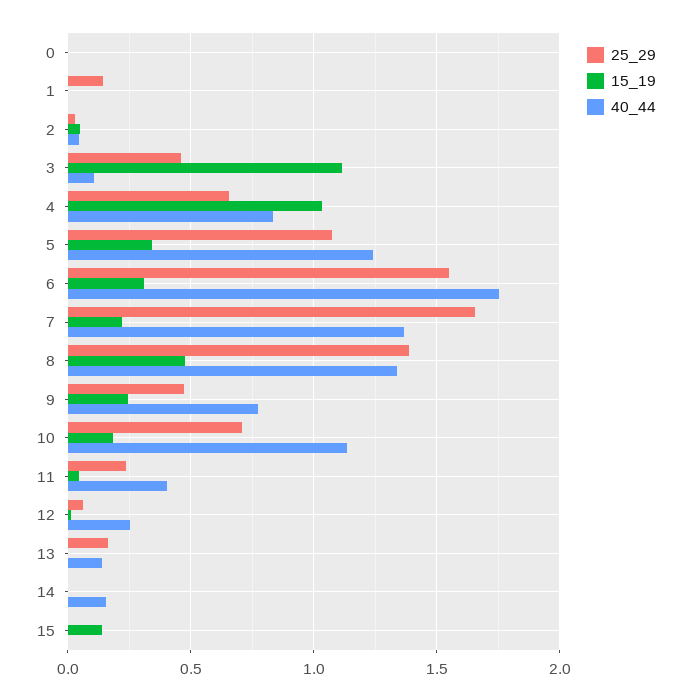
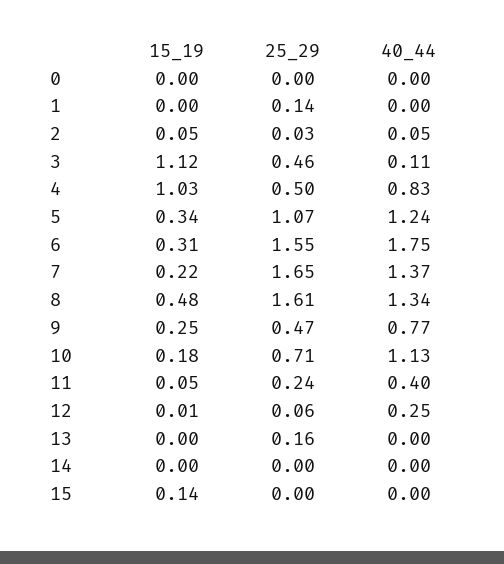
25_29, 4: 0.65 -> 0.5
25_29, 8: 1.4 -> 1.61
40_44, 13: 0.15 -> 0
40_44, 14: 0.15 -> 0

